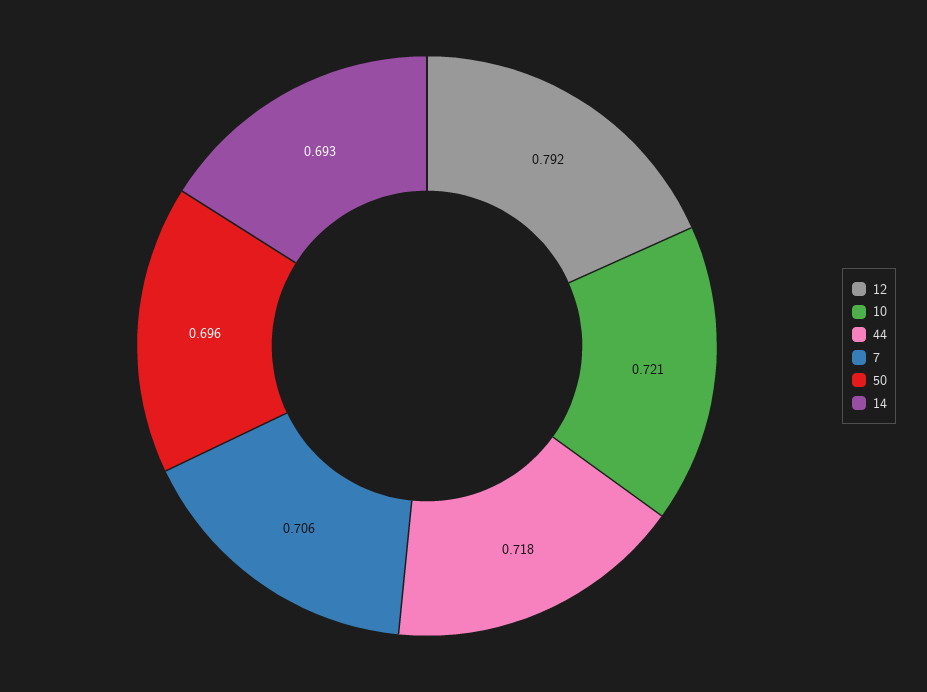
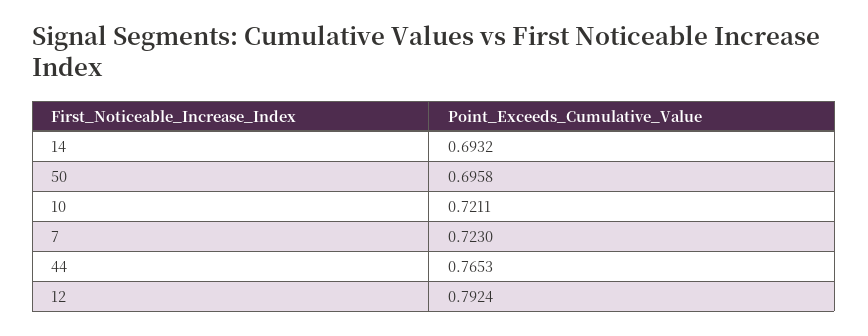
44: 0.718 -> 0.7653
7: 0.706 -> 0.723

